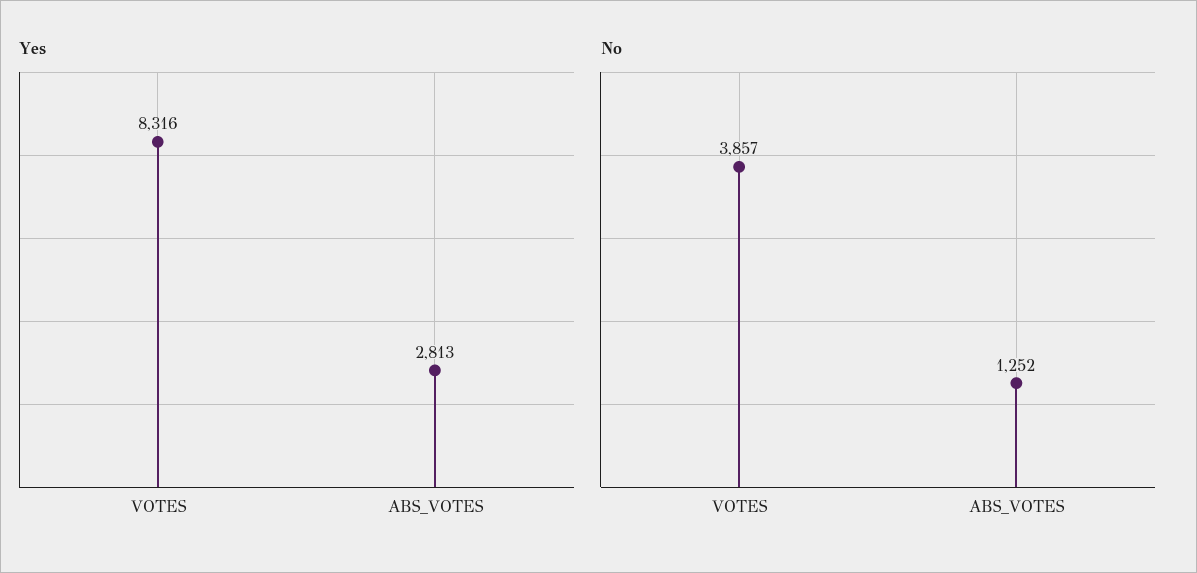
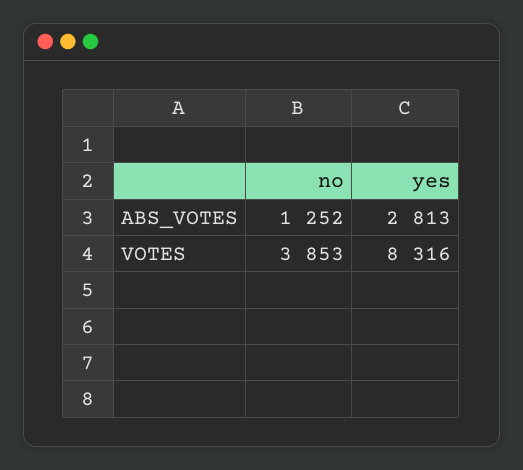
No, VOTES: 3857 -> 3853

